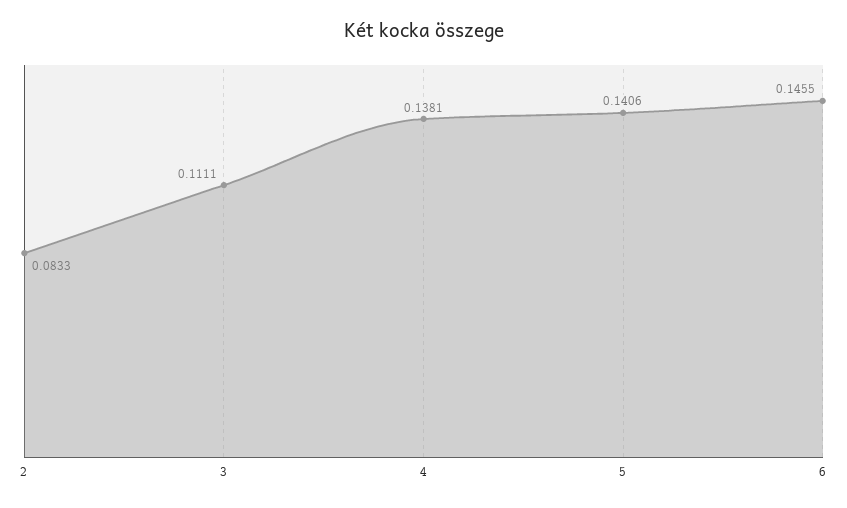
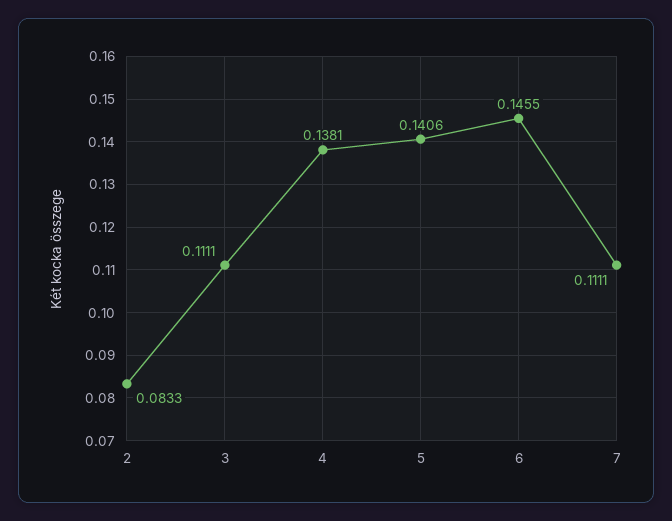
7: none -> 0.1111

